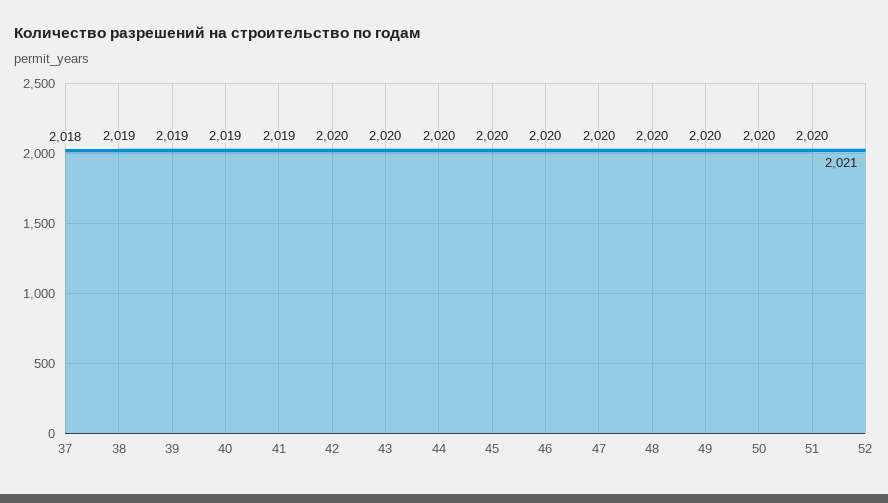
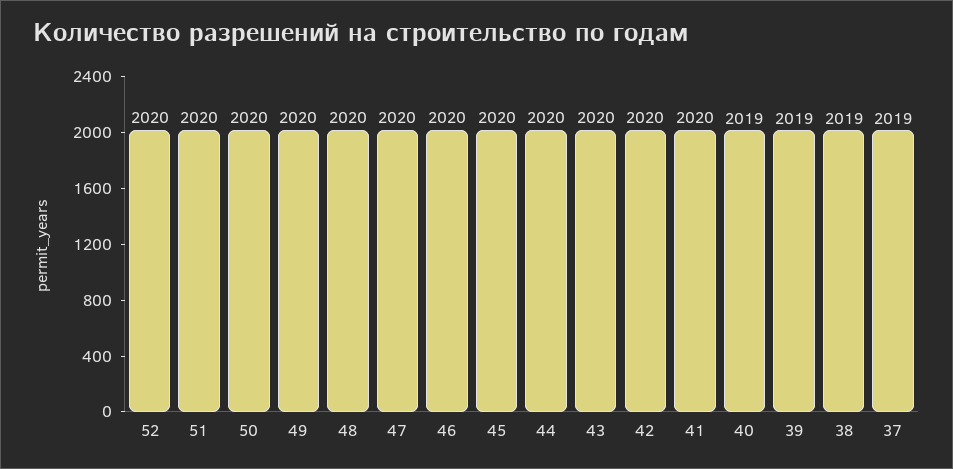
37: 2018 -> 2019
41: 2019 -> 2020
52: 2021 -> 2020

